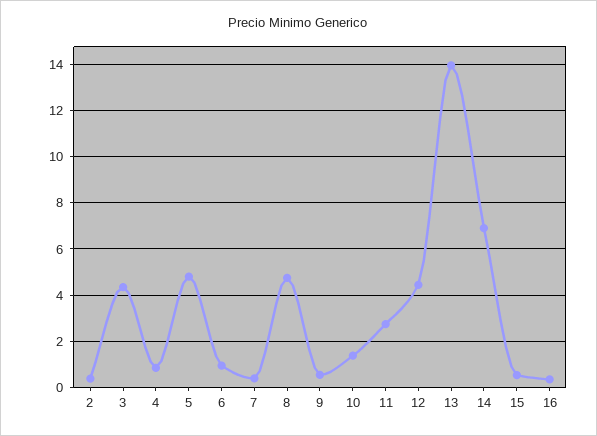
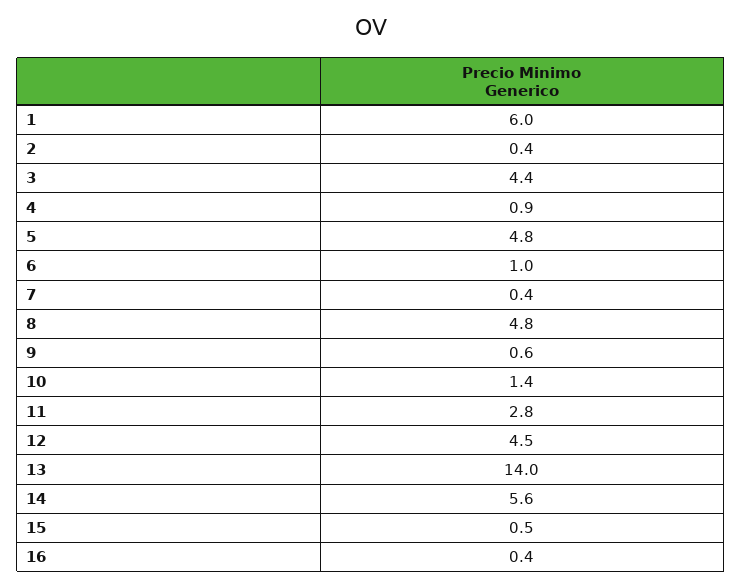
14: 7 -> 5.6
1: none -> 6

